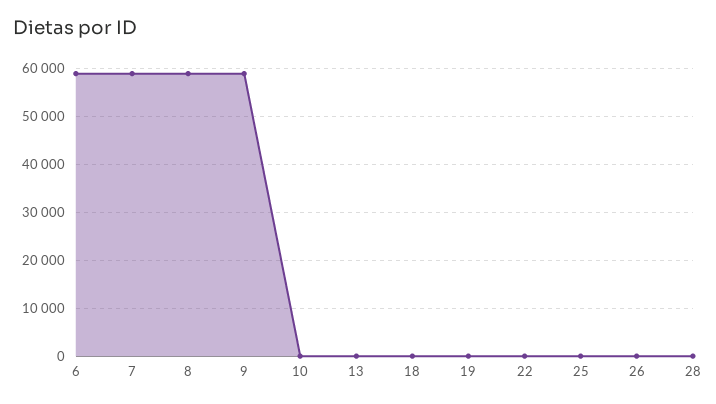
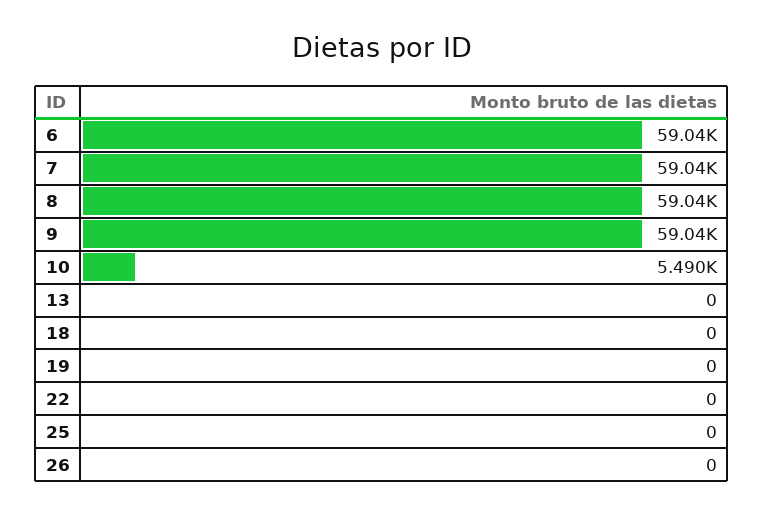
10: 0 -> 5490
28: 0 -> none

